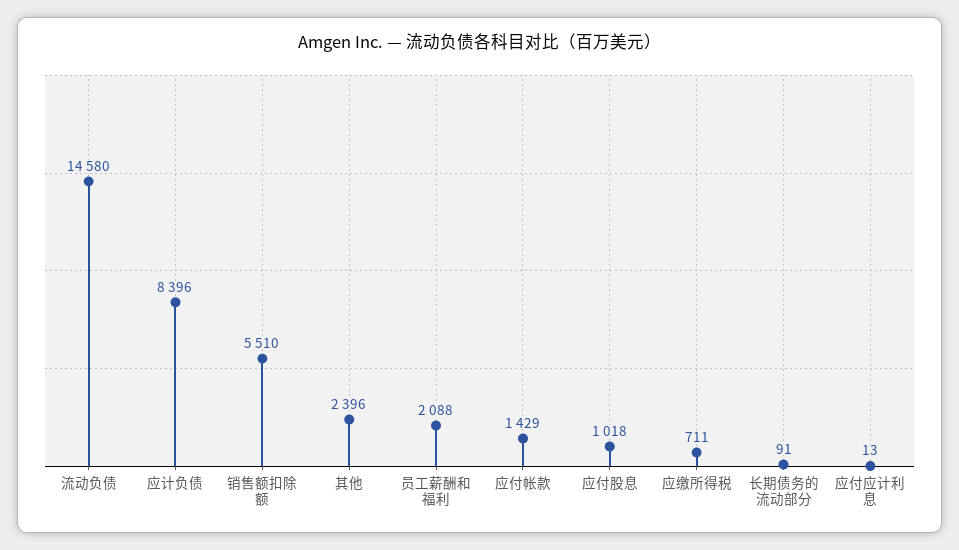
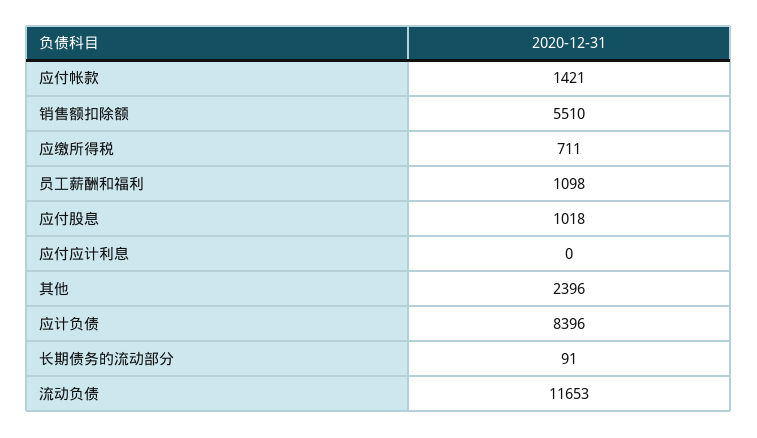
流动负债: 14580 -> 11653
员工薪酬和福利: 2088 -> 1098
应付帐款: 1429 -> 1421
应付应计利息: 13 -> 0

